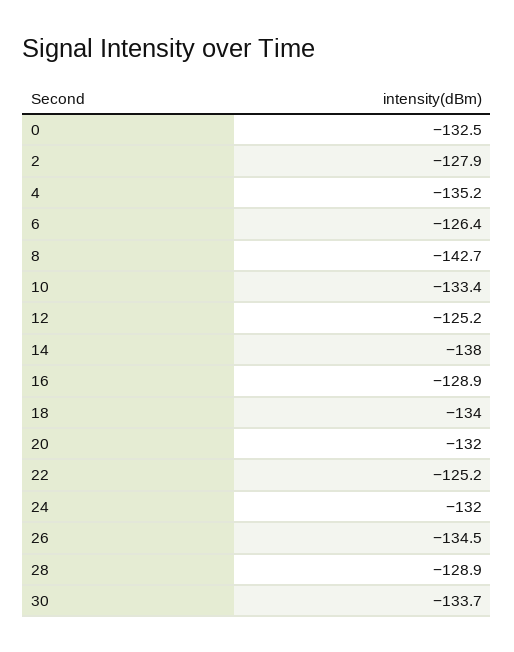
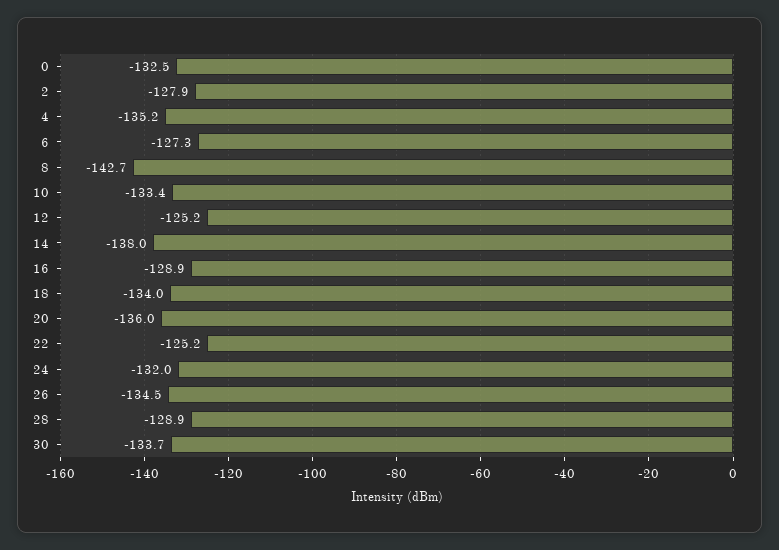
6: -126.4 -> -127.3
20: -132 -> -136

